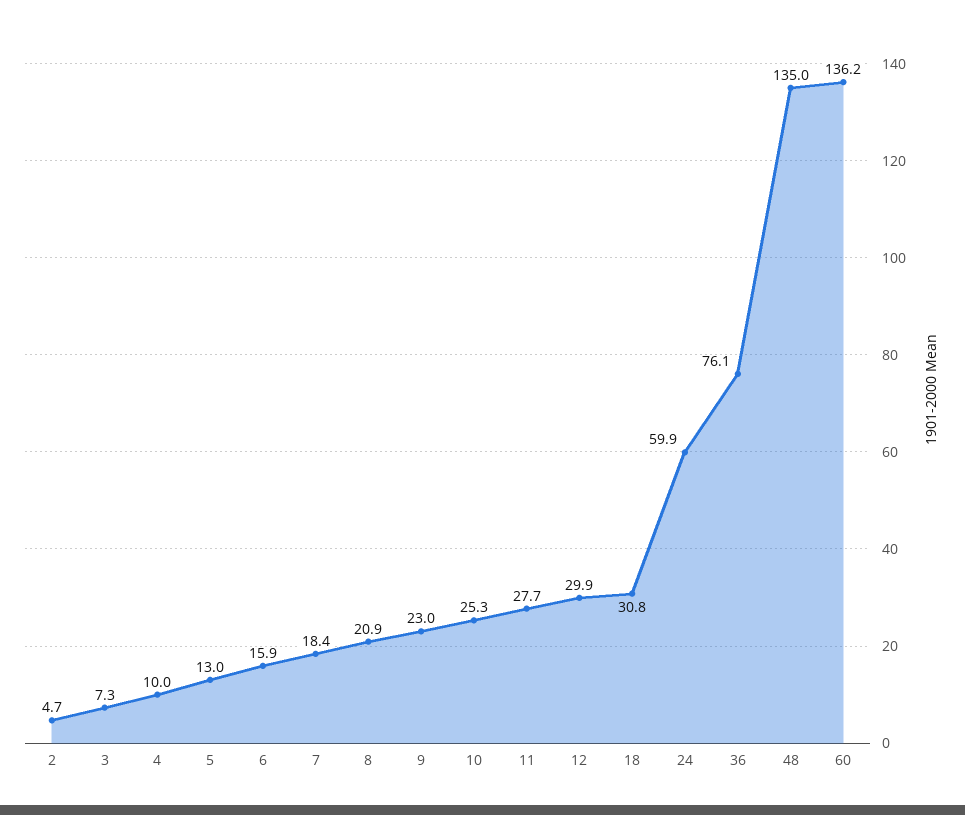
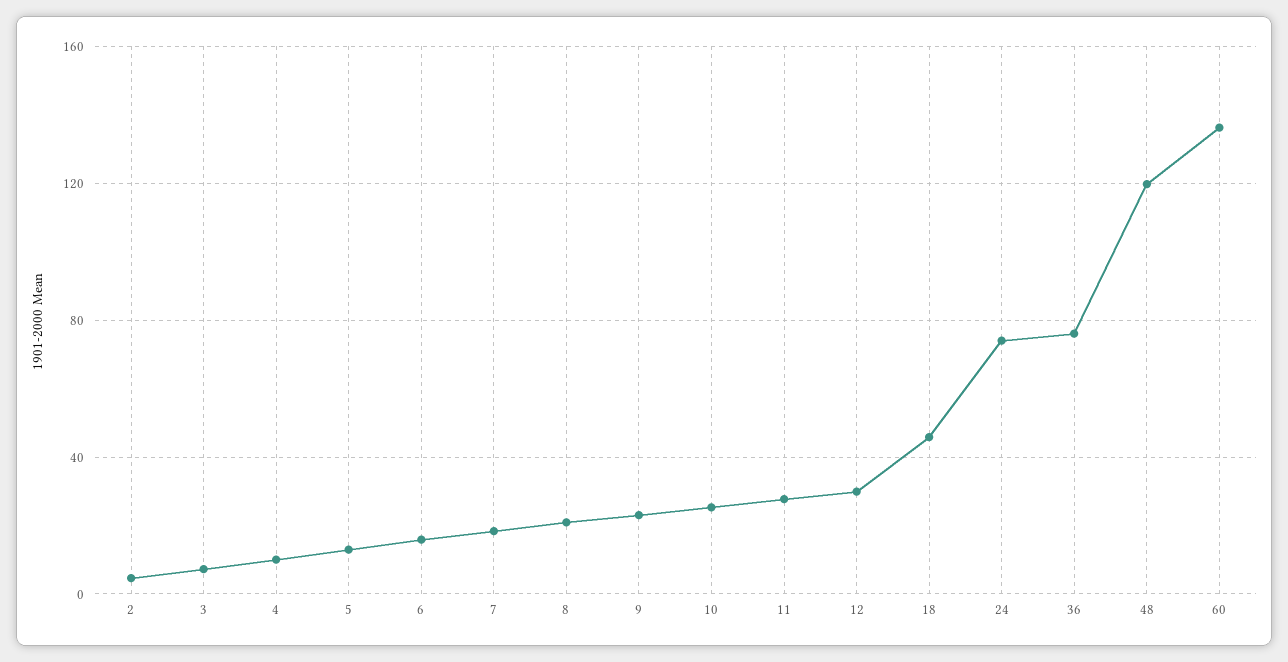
18: 30.8 -> 45
24: 59.9 -> 75
48: 135 -> 120

